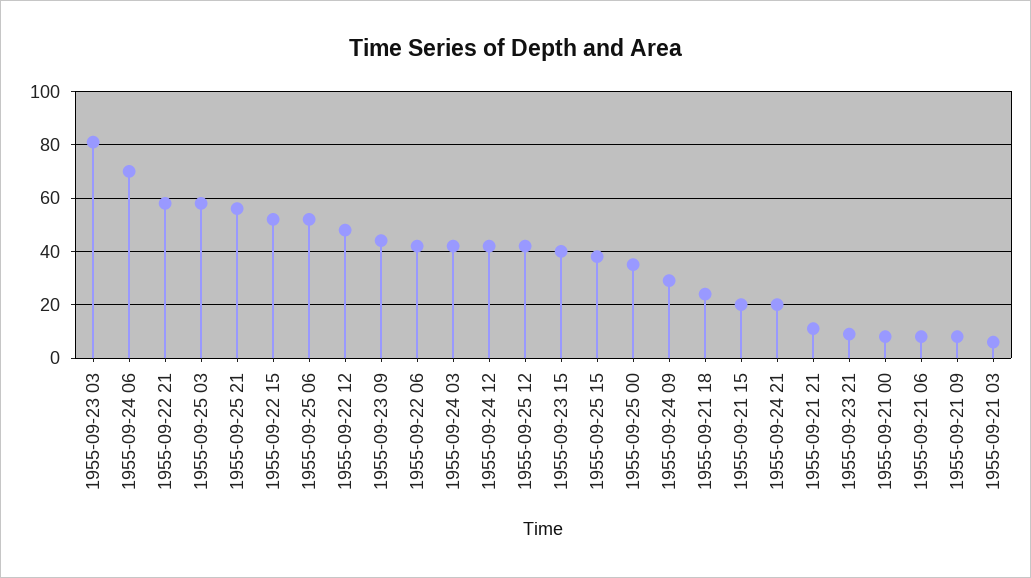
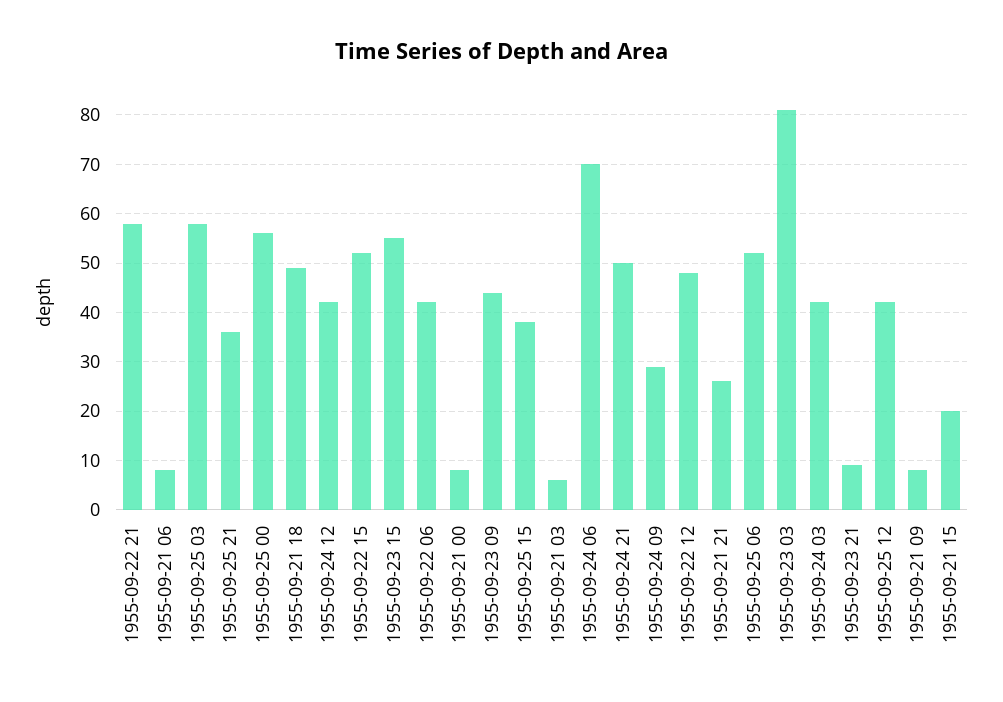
1955-09-25 21: 55 -> 35
1955-09-23 15: 40 -> 55
1955-09-25 00: 35 -> 55
1955-09-21 18: 25 -> 50
1955-09-24 21: 20 -> 50
1955-09-21 21: 10 -> 25

